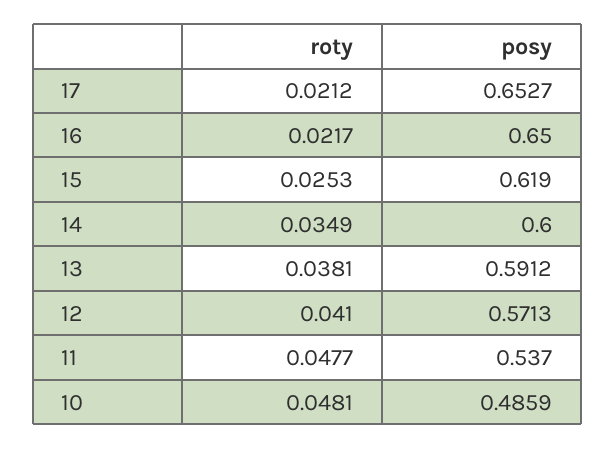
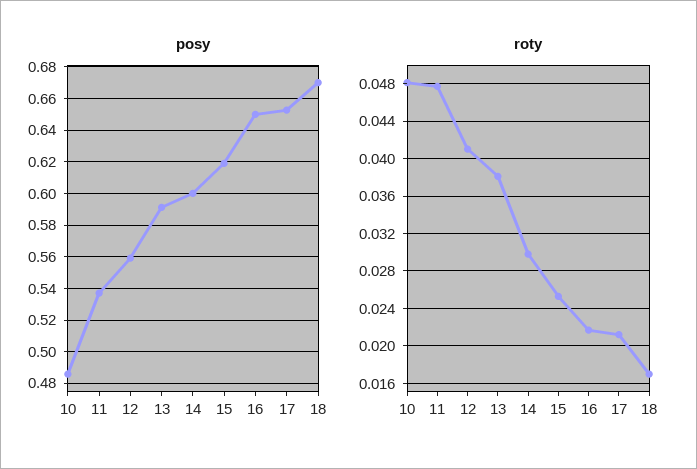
roty, 14: 0.0349 -> 0.03
posy, 12: 0.5713 -> 0.56
posy, 18: none -> 0.67
roty, 18: none -> 0.017

